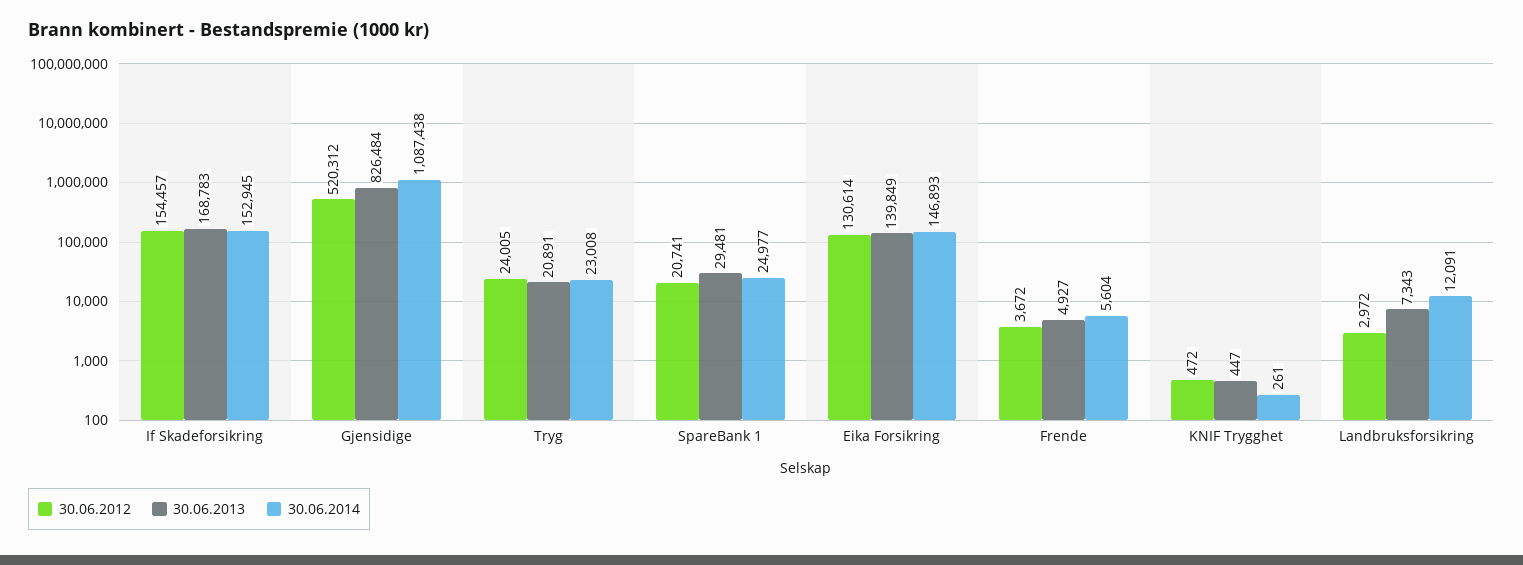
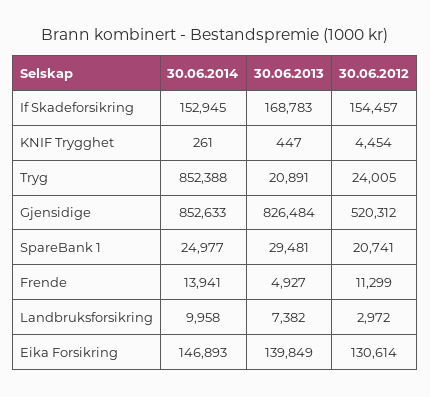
30.06.2014, Gjensidige: 1087438 -> 852633
30.06.2014, Tryg: 23008 -> 852388
30.06.2012, Frende: 3672 -> 11299
30.06.2014, Frende: 5604 -> 13941
30.06.2012, KNIF Trygghet: 472 -> 4454
30.06.2013, Landbruksforsikring: 7343 -> 7382
30.06.2014, Landbruksforsikring: 12091 -> 9958

